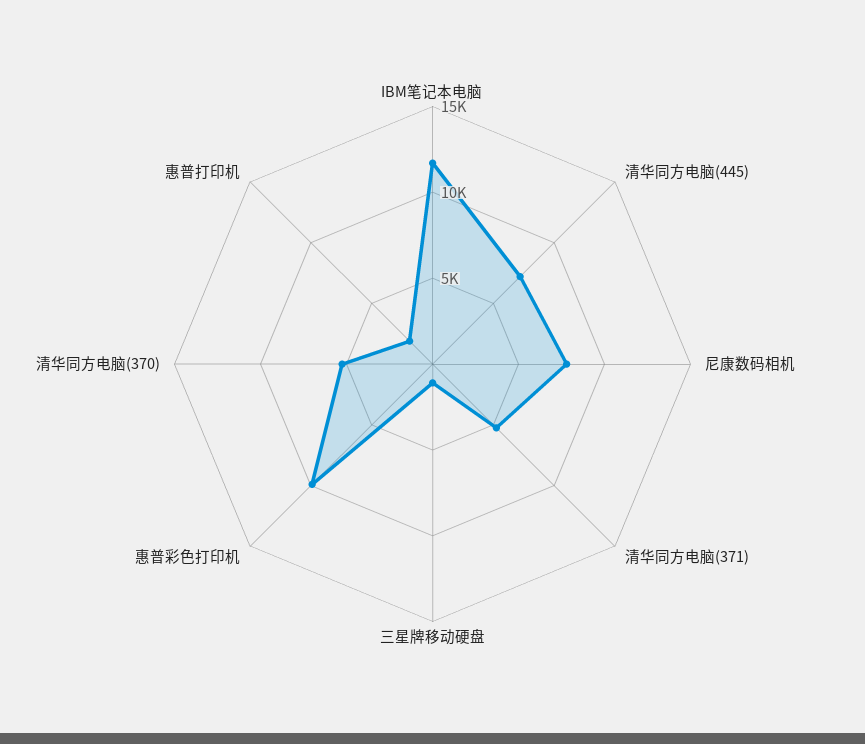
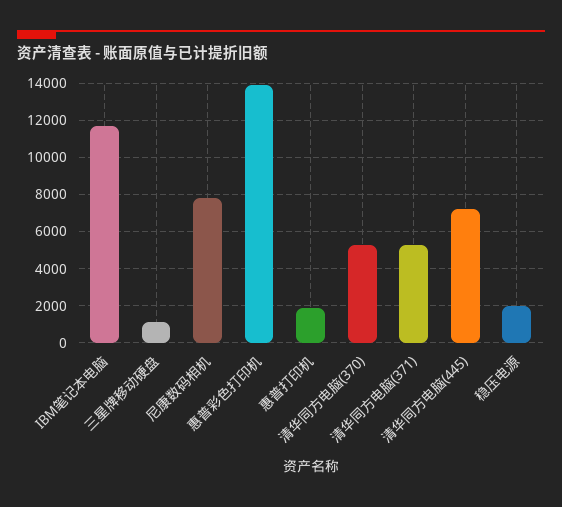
惠普彩色打印机: 10000 -> 14000
稳压电源: none -> 2000

